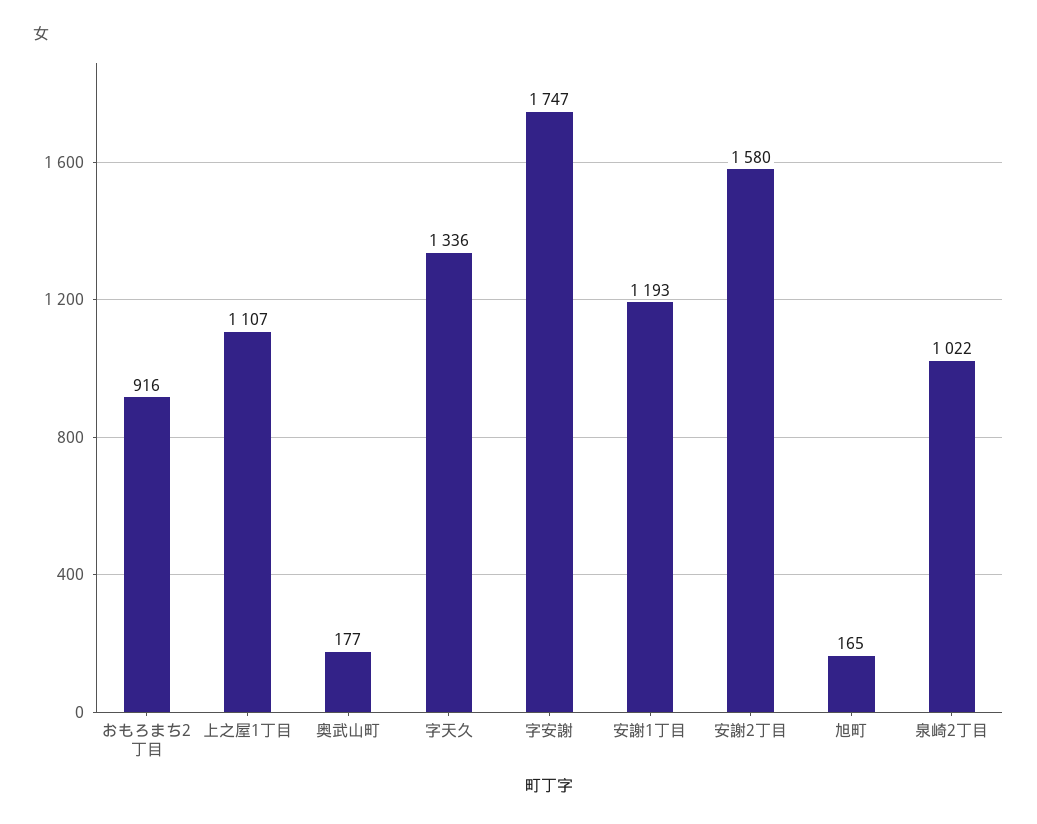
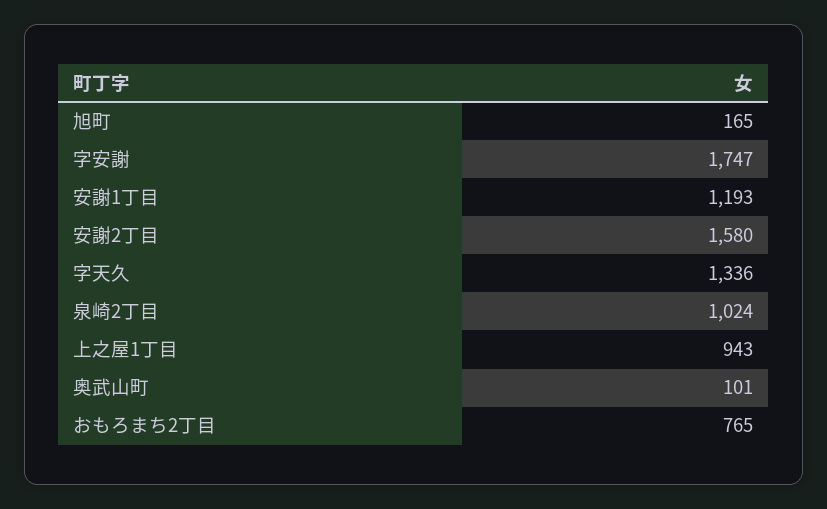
おもろまち2丁目: 916 -> 765
上之屋1丁目: 1107 -> 943
奥武山町: 177 -> 101
泉崎2丁目: 1022 -> 1024

